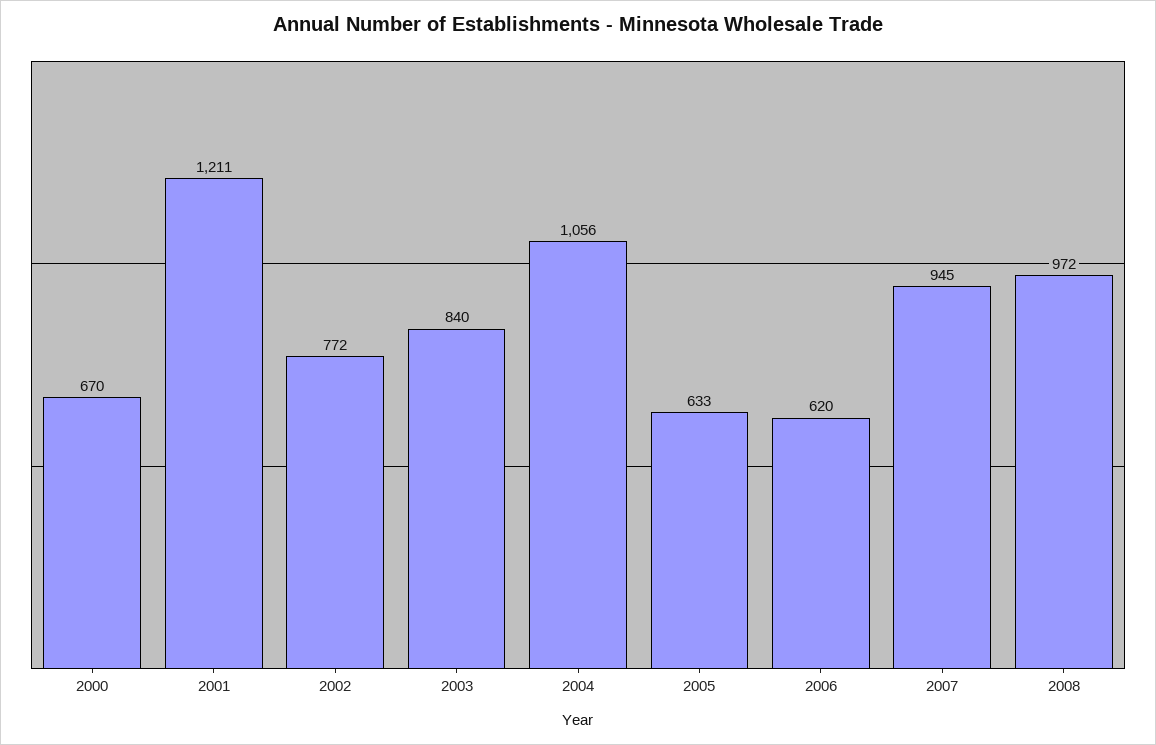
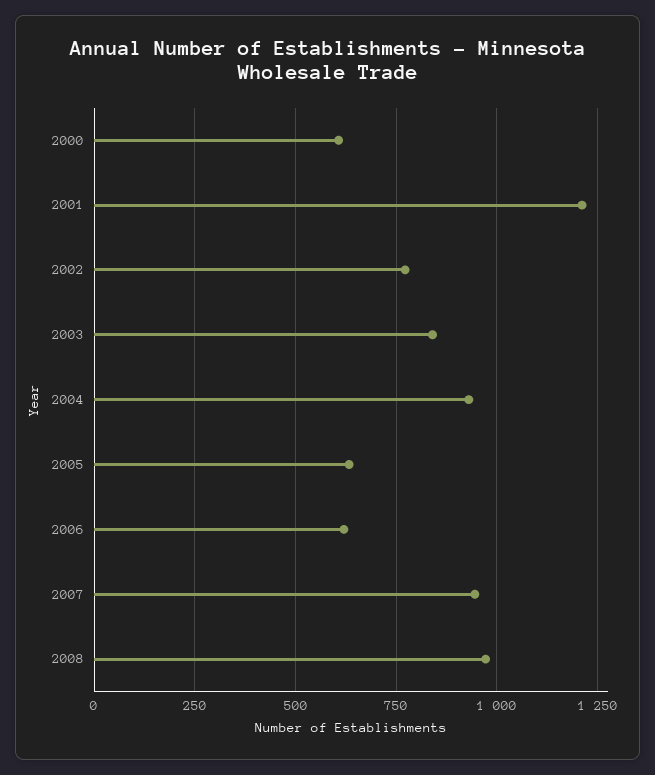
2000: 670 -> 600
2004: 1056 -> 925

